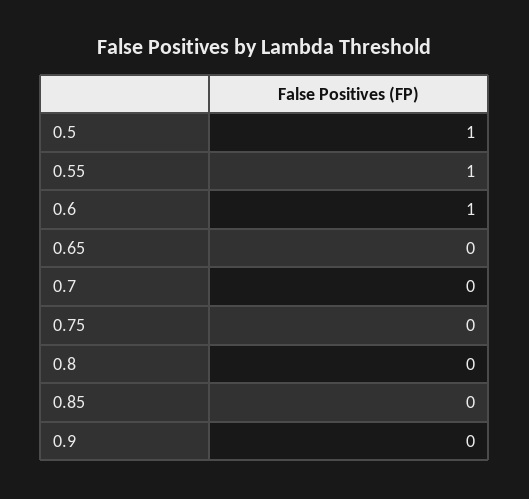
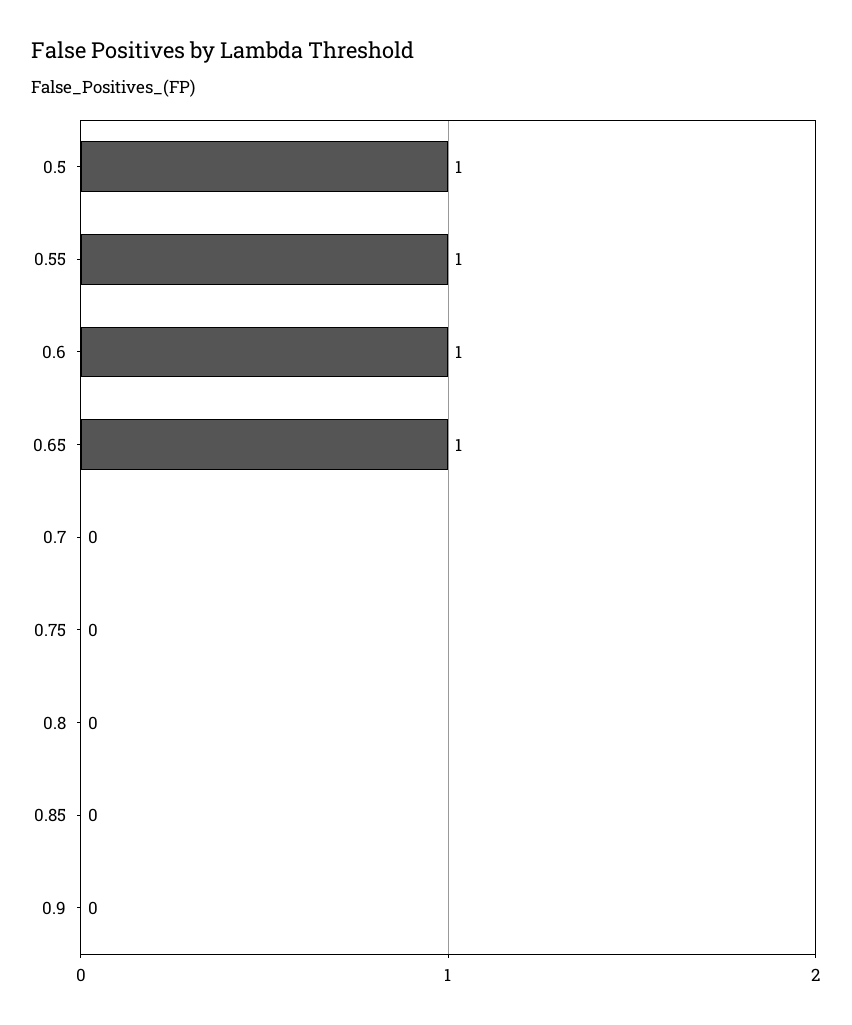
0.65: 0 -> 1

